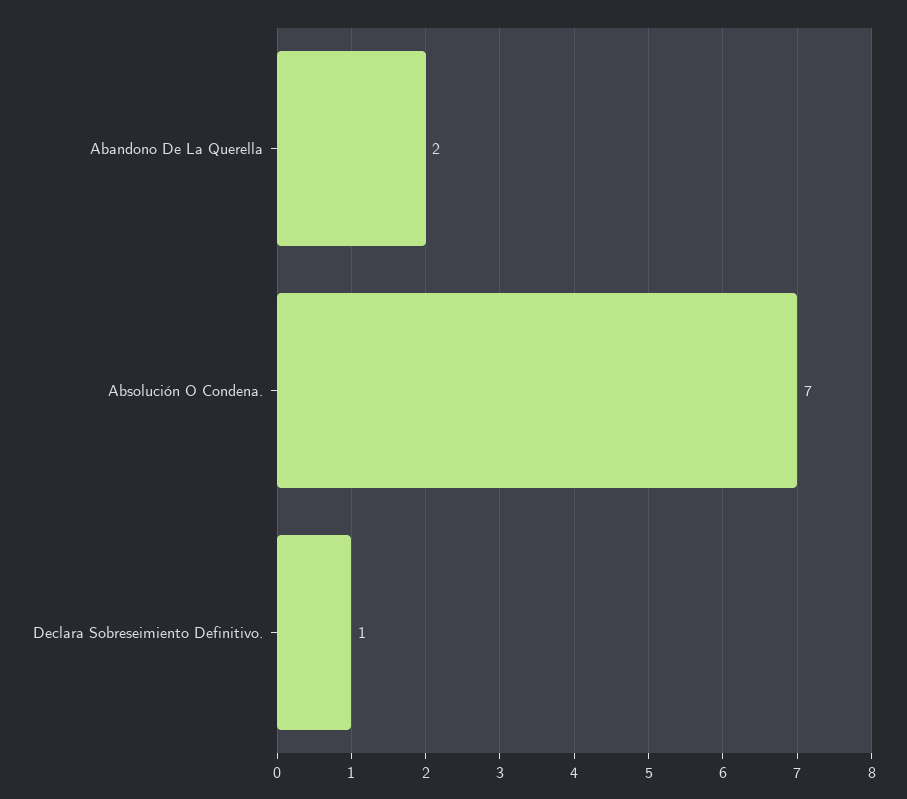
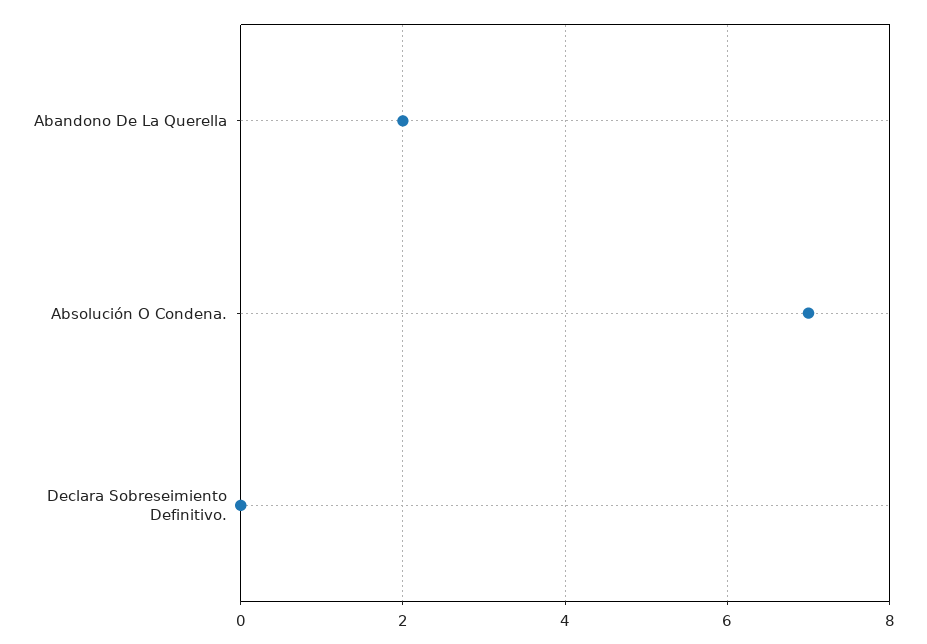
Declara Sobreseimiento Definitivo.: 1 -> 0

